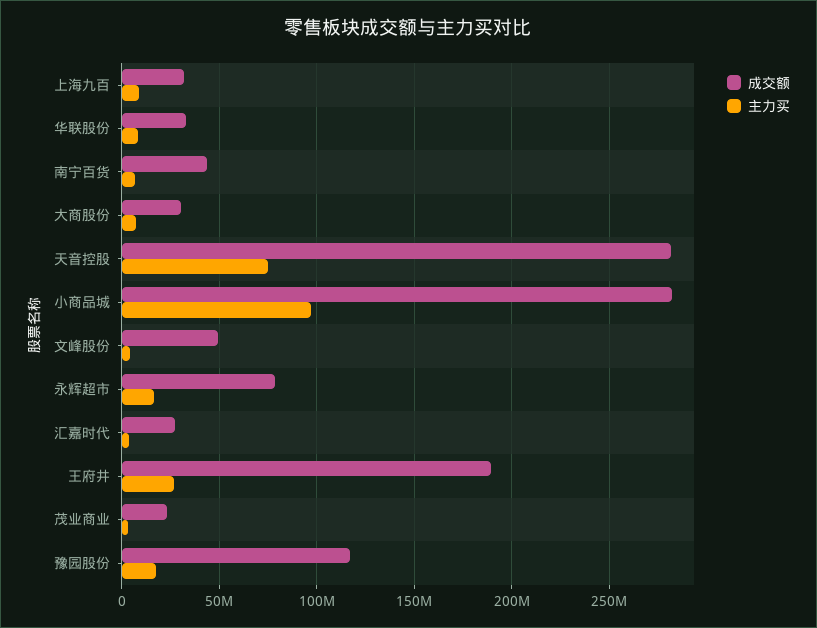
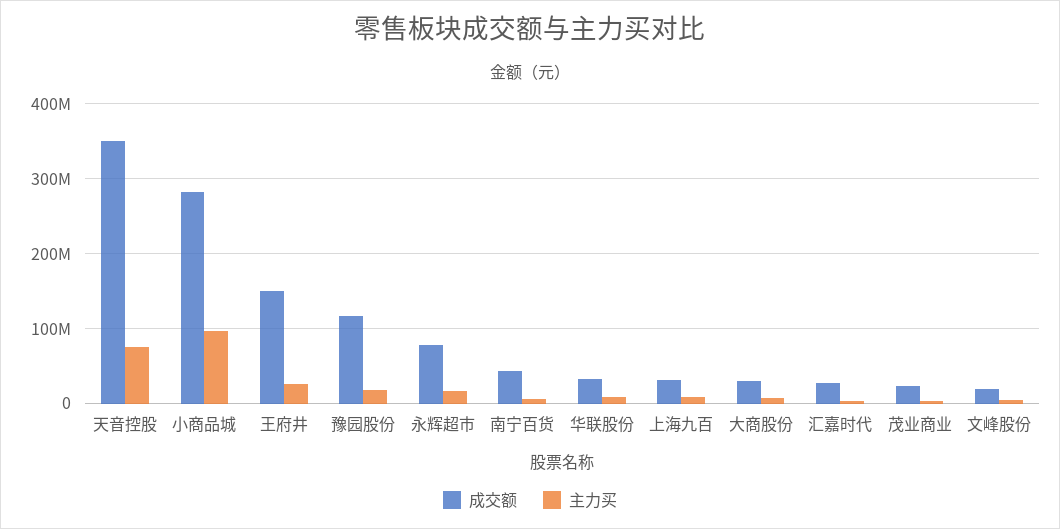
成交额, 天音控股: 280000000 -> 350000000
成交额, 文峰股份: 50000000 -> 20000000
成交额, 王府井: 190000000 -> 150000000

